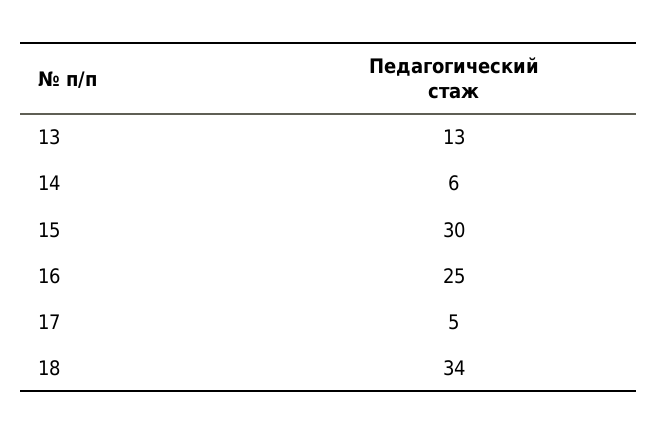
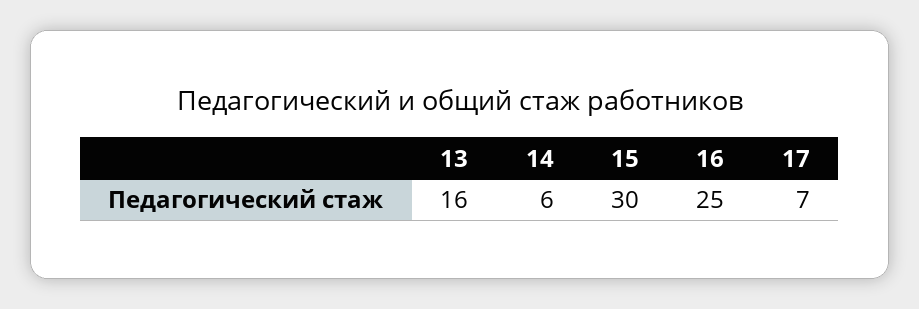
13: 13 -> 16
17: 5 -> 7
18: 34 -> none

